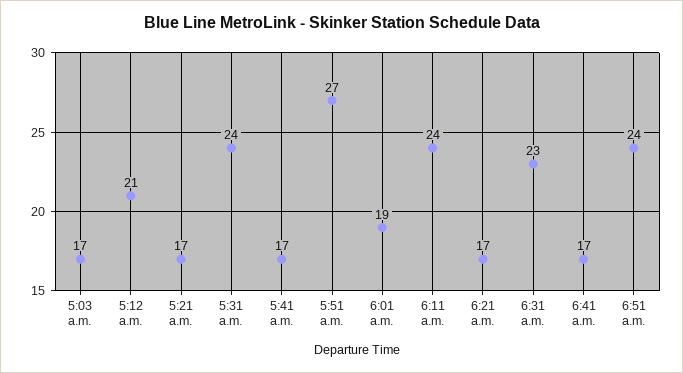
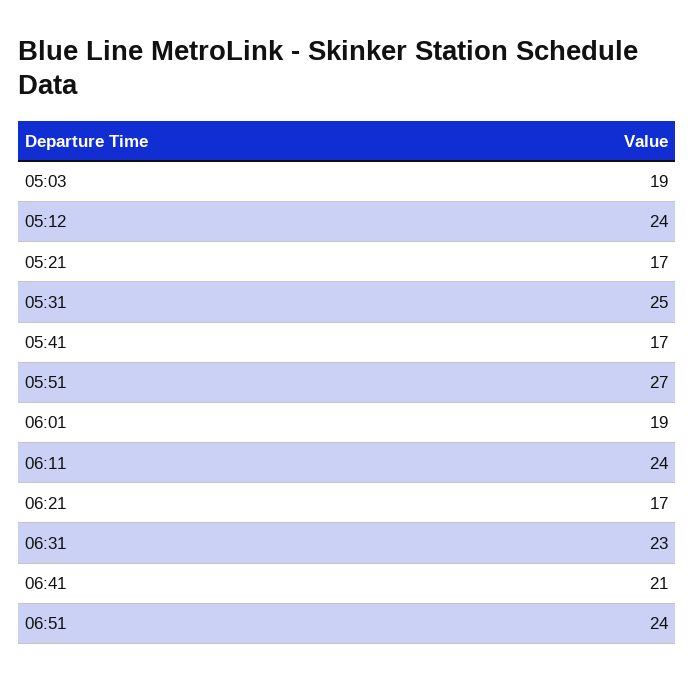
5:03 a.m.: 17 -> 19
5:12 a.m.: 21 -> 24
5:31 a.m.: 24 -> 25
6:41 a.m.: 17 -> 21

